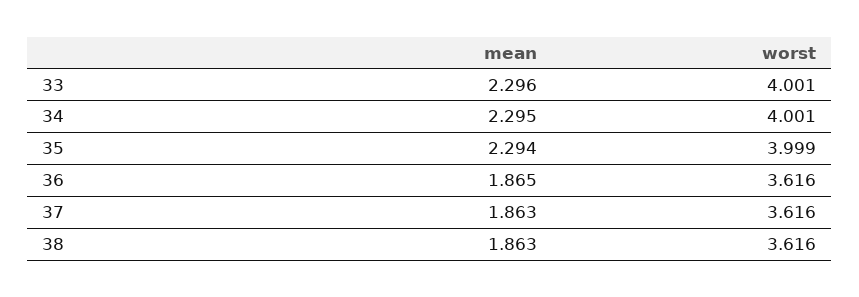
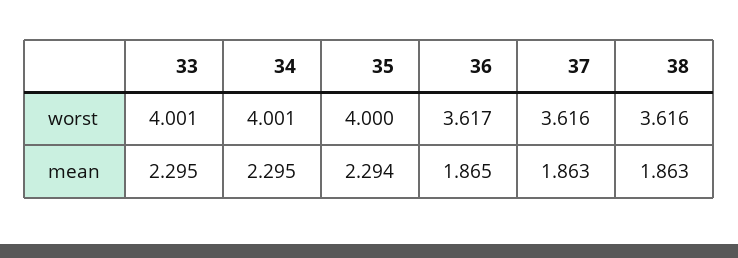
mean, 33: 2.296 -> 2.295
worst, 35: 3.999 -> 4
worst, 36: 3.616 -> 3.617

